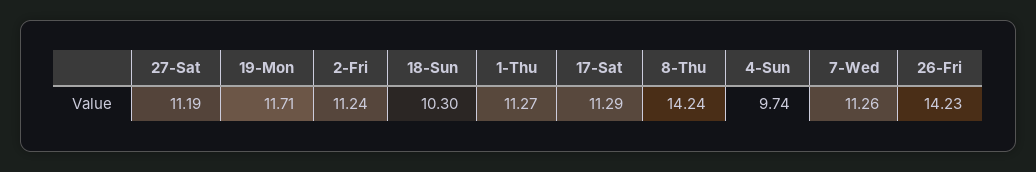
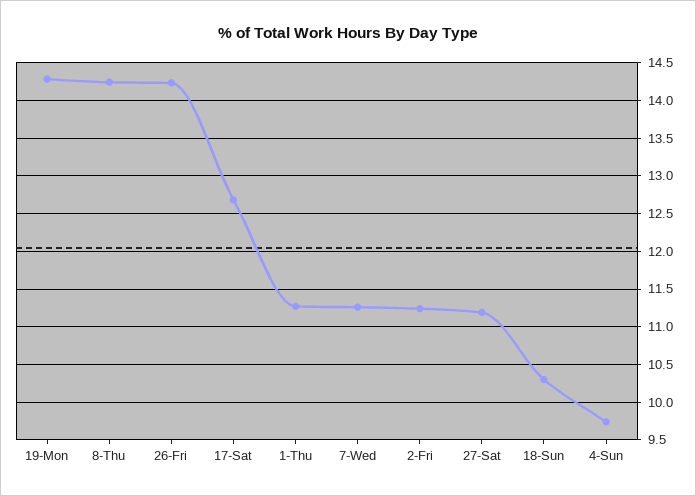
19-Mon: 11.71 -> 14.3
17-Sat: 11.29 -> 12.7

